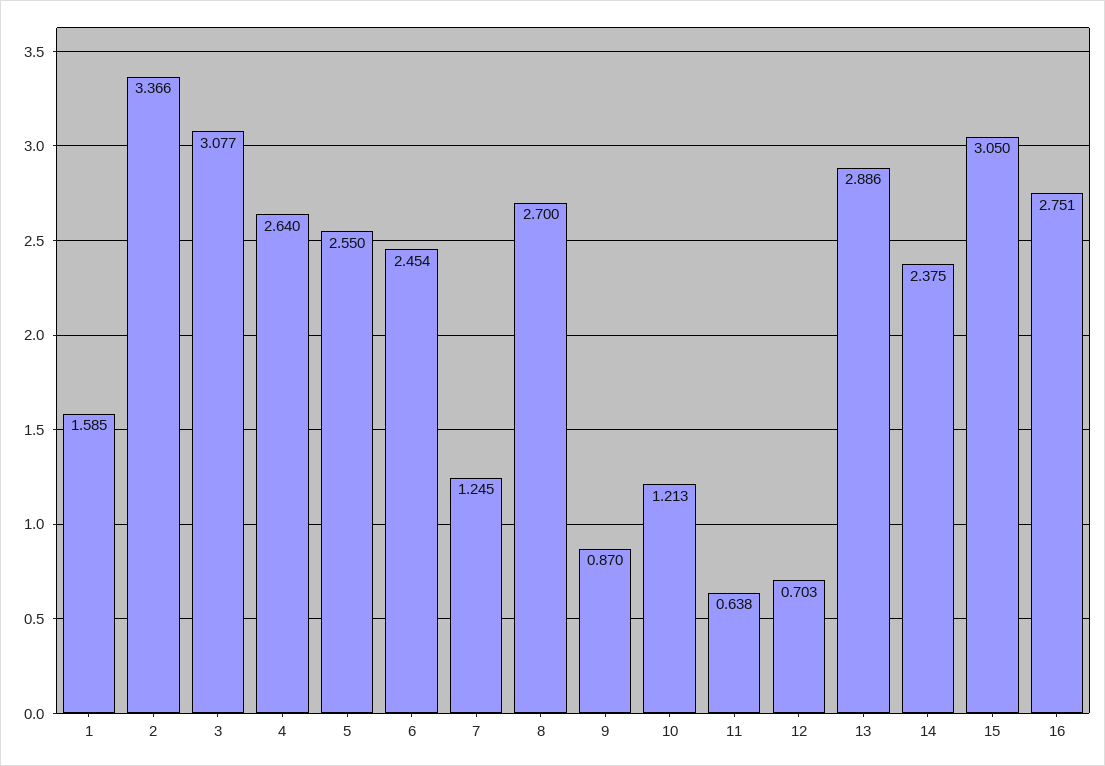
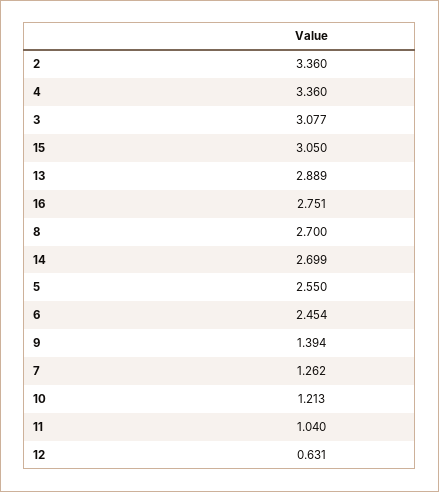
1: 1.585 -> none
2: 3.366 -> 3.36
4: 2.64 -> 3.36
7: 1.245 -> 1.262
9: 0.87 -> 1.394
11: 0.638 -> 1.04
12: 0.703 -> 0.631
13: 2.886 -> 2.889
14: 2.375 -> 2.699

